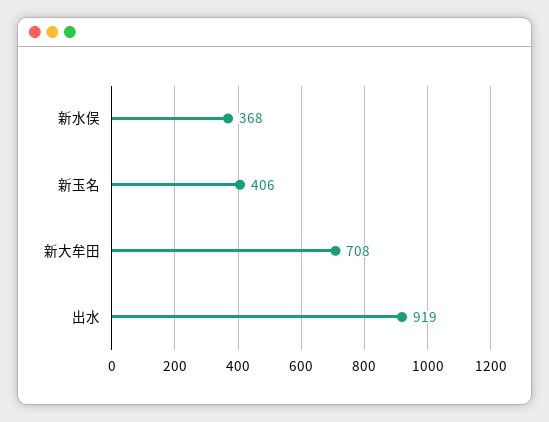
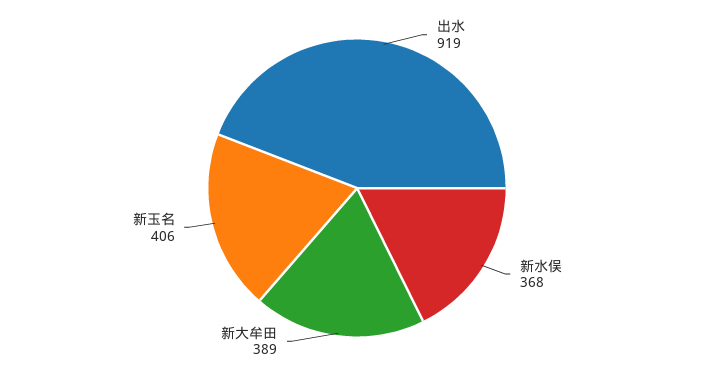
新大牟田: 708 -> 389

